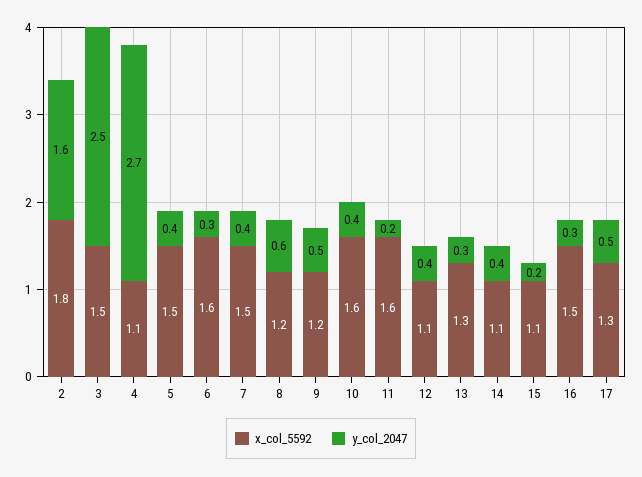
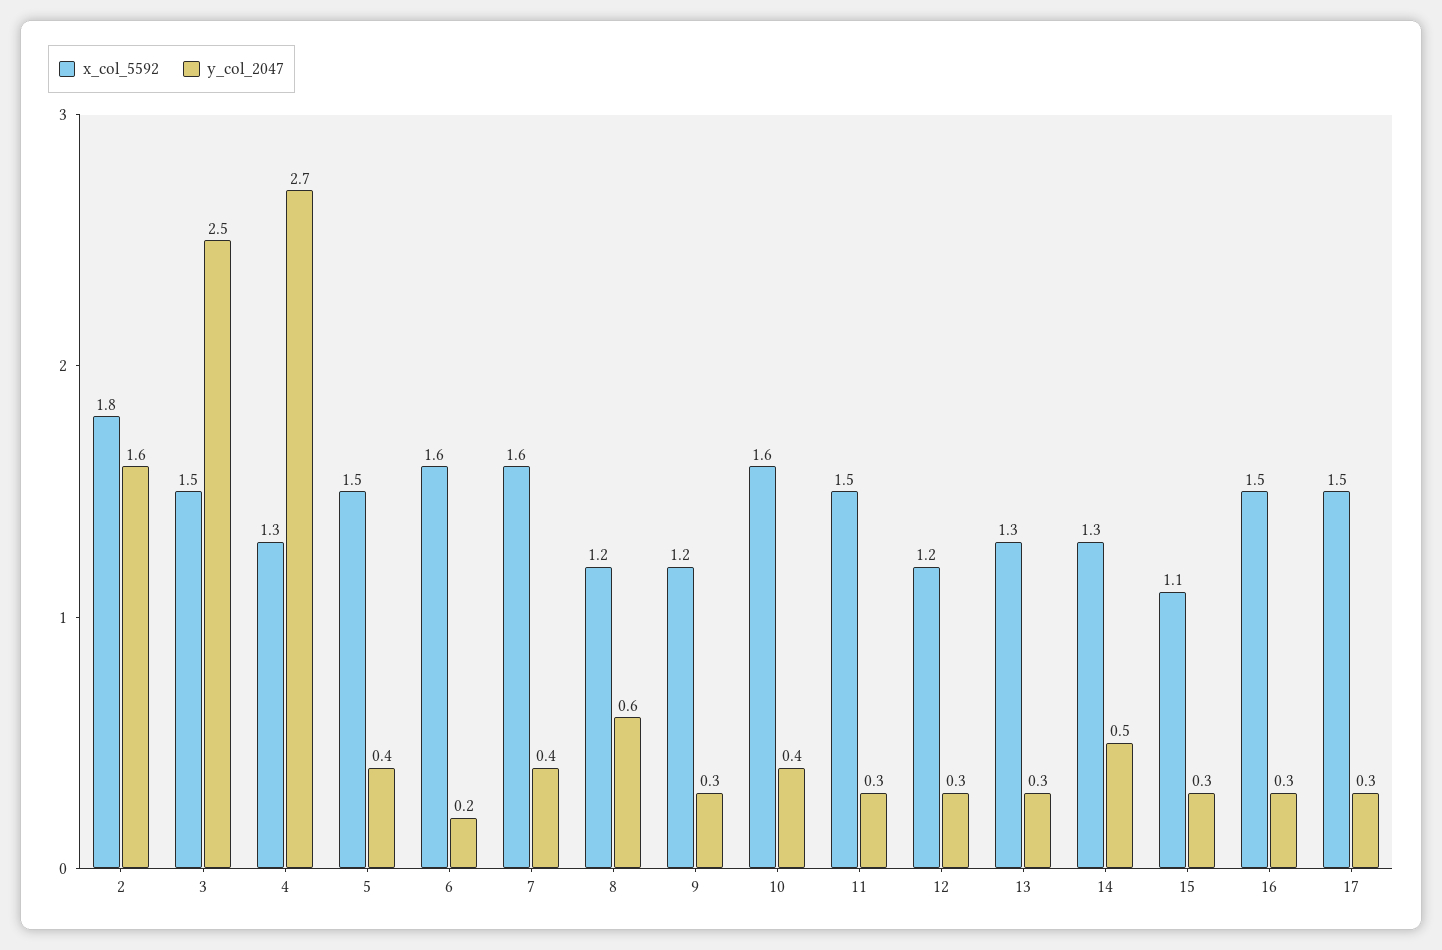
x_col_5592, 4: 1.1 -> 1.3
y_col_2047, 6: 0.3 -> 0.2
x_col_5592, 7: 1.5 -> 1.6
y_col_2047, 9: 0.5 -> 0.3
x_col_5592, 11: 1.6 -> 1.5
y_col_2047, 11: 0.2 -> 0.3
x_col_5592, 12: 1.1 -> 1.2
y_col_2047, 12: 0.4 -> 0.3
x_col_5592, 14: 1.1 -> 1.3
y_col_2047, 14: 0.4 -> 0.5
y_col_2047, 15: 0.2 -> 0.3
x_col_5592, 17: 1.3 -> 1.5
y_col_2047, 17: 0.5 -> 0.3

